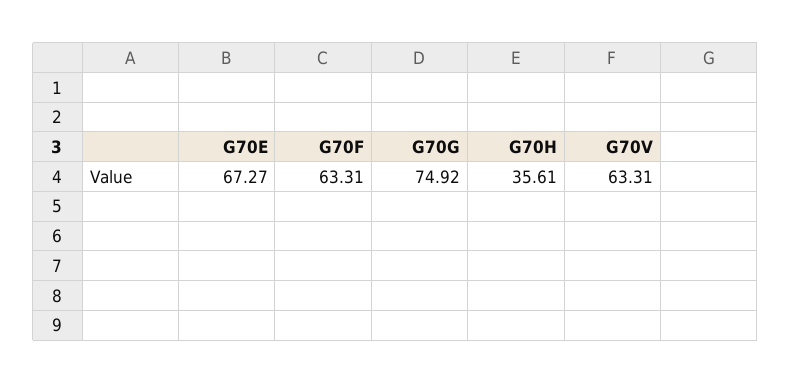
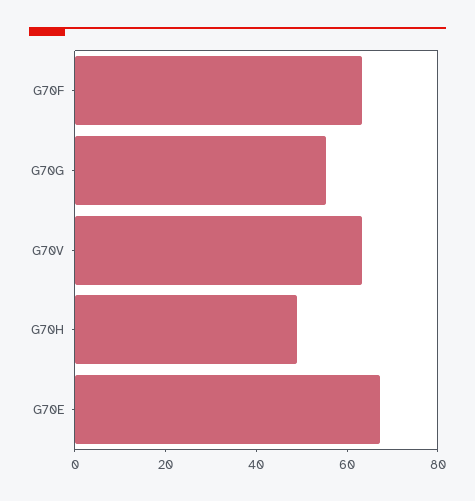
G70G: 74.92 -> 55
G70H: 35.61 -> 50

